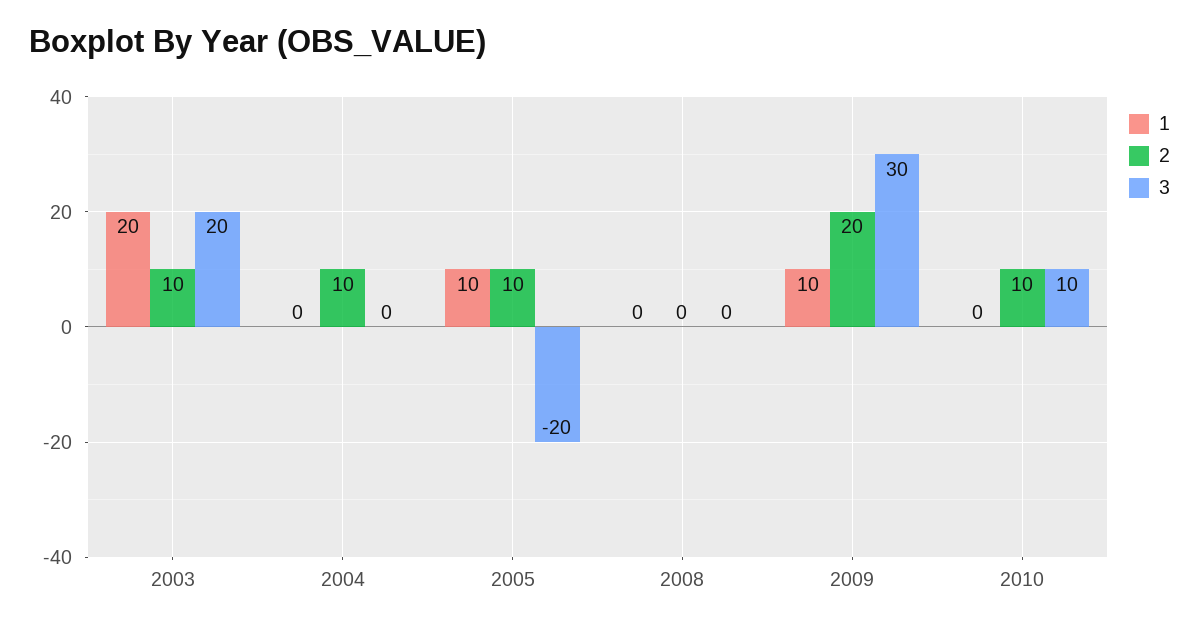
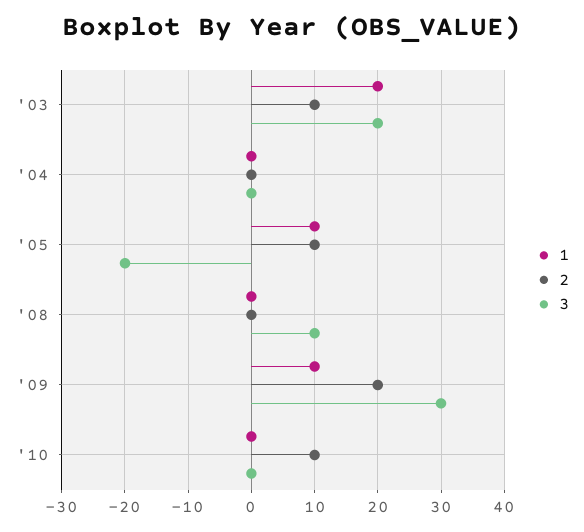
2, 2004: 10 -> 0
3, 2008: 0 -> 10
3, 2010: 10 -> 0

